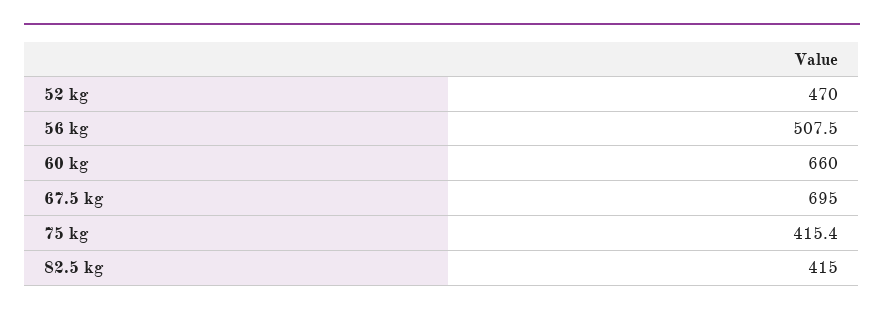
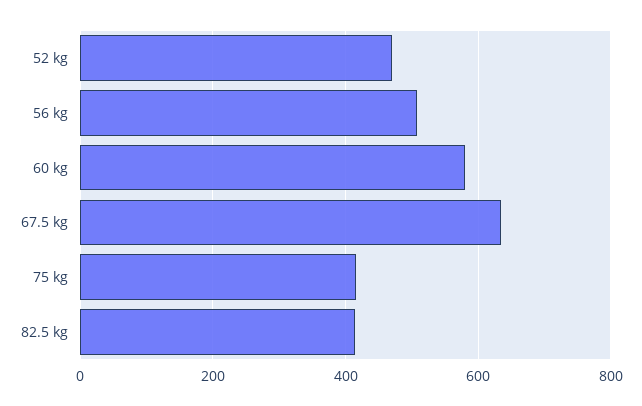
60 kg: 660 -> 580
67.5 kg: 695 -> 640

